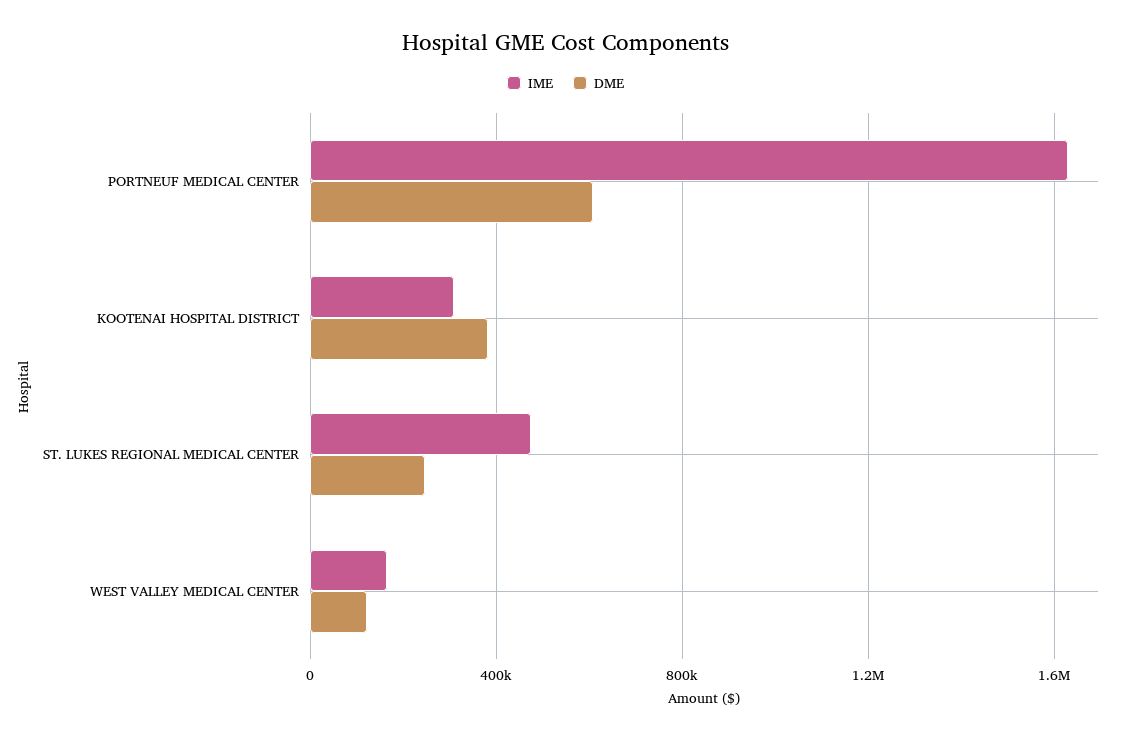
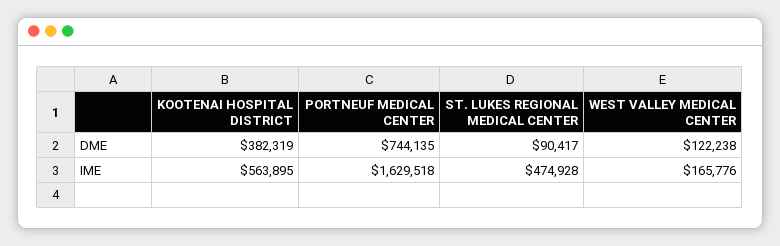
DME, PORTNEUF MEDICAL CENTER: 600000 -> 744135
IME, KOOTENAI HOSPITAL DISTRICT: 300000 -> 563895
DME, ST. LUKES REGIONAL MEDICAL CENTER: 250000 -> 90417

